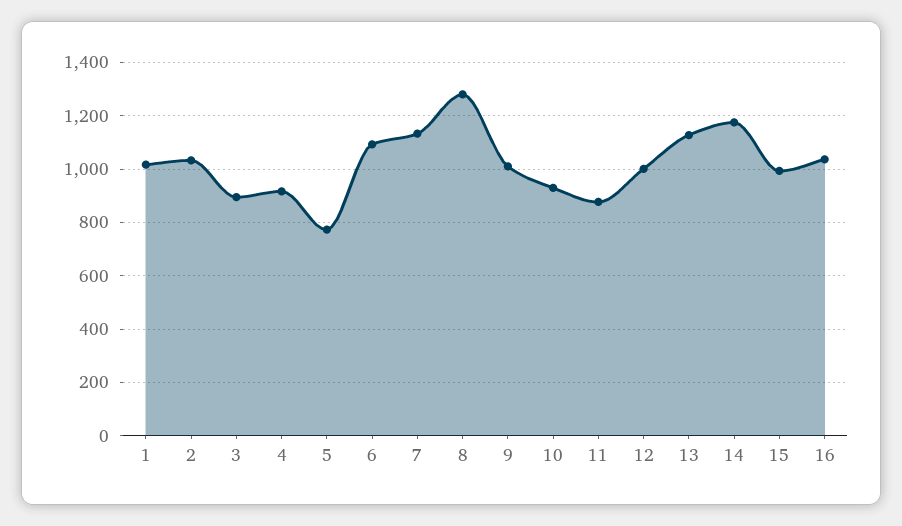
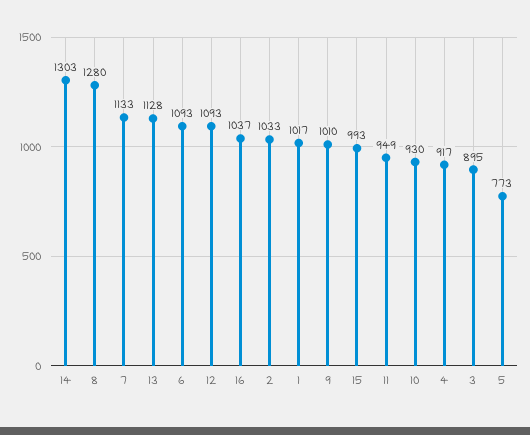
11: 875 -> 949
12: 1000 -> 1093
14: 1175 -> 1303

